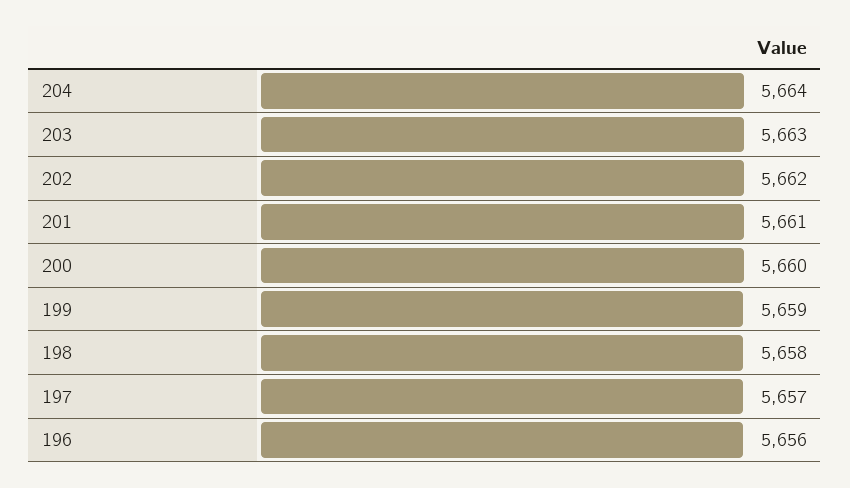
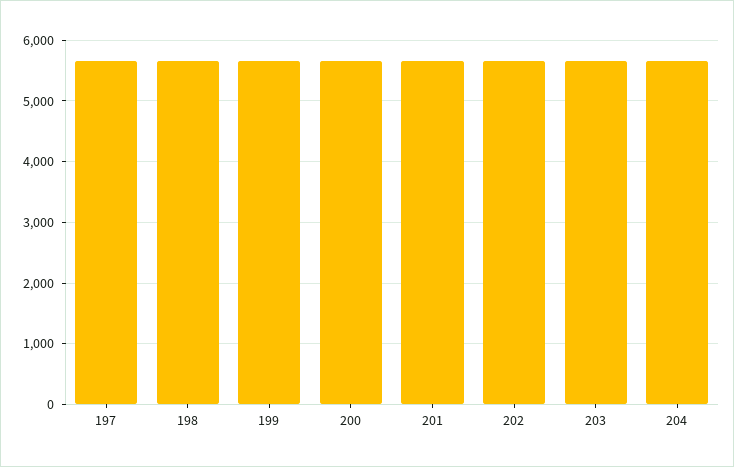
196: 5656 -> none

